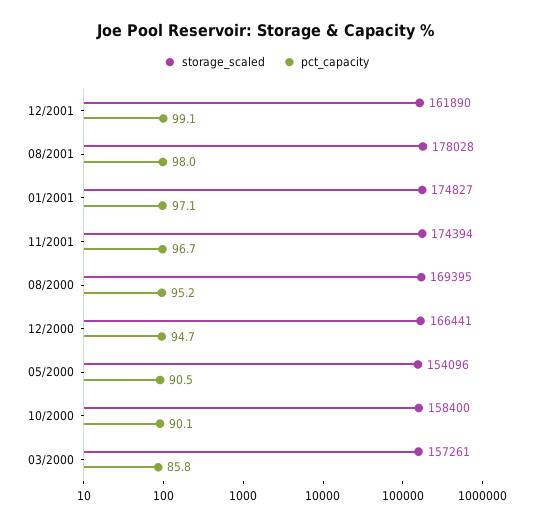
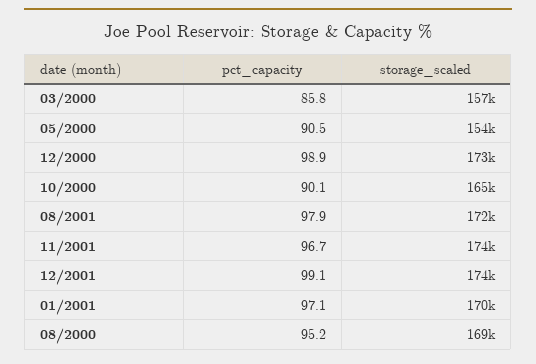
storage_scaled, 12/2001: 161890 -> 174000
storage_scaled, 08/2001: 178028 -> 172000
pct_capacity, 08/2001: 98 -> 97.9
storage_scaled, 01/2001: 174827 -> 170000
storage_scaled, 12/2000: 166441 -> 173000
pct_capacity, 12/2000: 94.7 -> 98.9
storage_scaled, 10/2000: 158400 -> 165000

